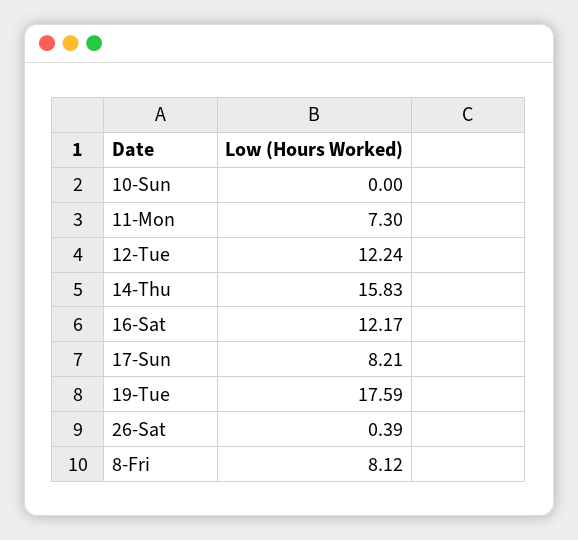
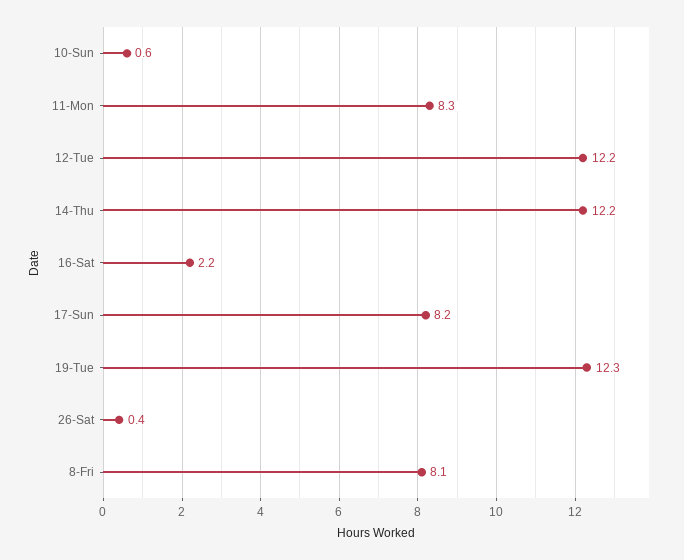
10-Sun: 0 -> 0.6
11-Mon: 7.3 -> 8.3
14-Thu: 15.83 -> 12.2
16-Sat: 12.17 -> 2.2
19-Tue: 17.59 -> 12.3

